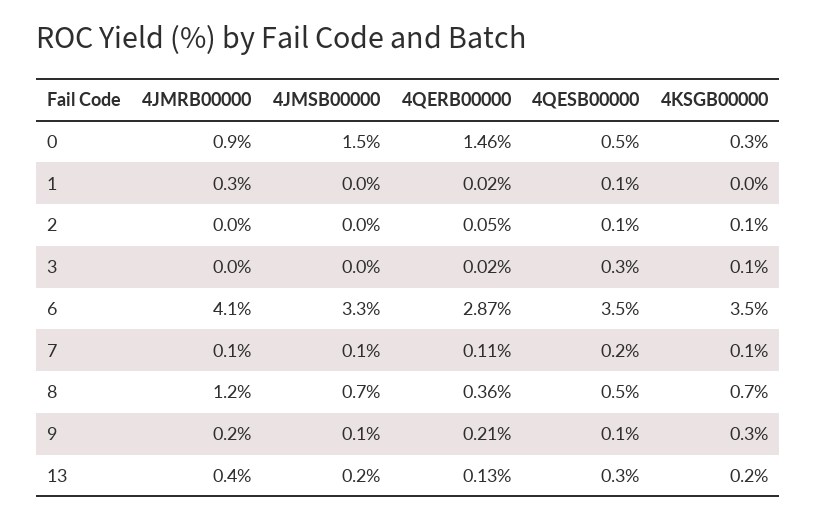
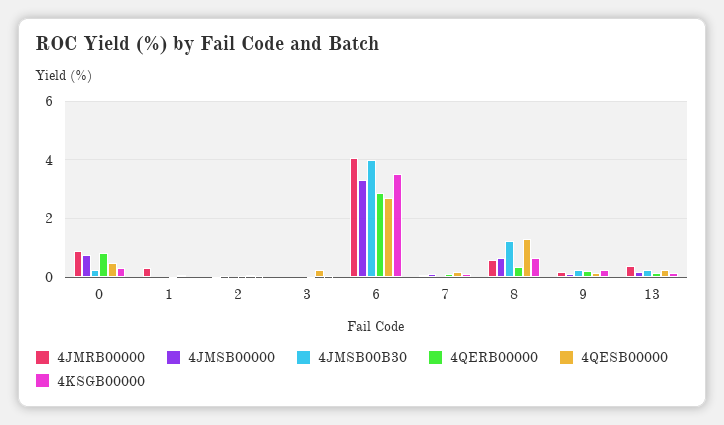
4JMSB00000, 0: 1.5 -> 0.75
4QERB00000, 0: 1.46 -> 0.75
4QESB00000, 6: 3.5 -> 2.75
4JMRB00000, 8: 1.2 -> 0.5
4QESB00000, 8: 0.5 -> 1.25
4JMSB00B30, 0: none -> 0.25
4JMSB00B30, 1: none -> 0
4JMSB00B30, 2: none -> 0
4JMSB00B30, 3: none -> 0
4JMSB00B30, 6: none -> 4
4JMSB00B30, 7: none -> 0
4JMSB00B30, 8: none -> 1.25
4JMSB00B30, 9: none -> 0.25
4JMSB00B30, 13: none -> 0.25

